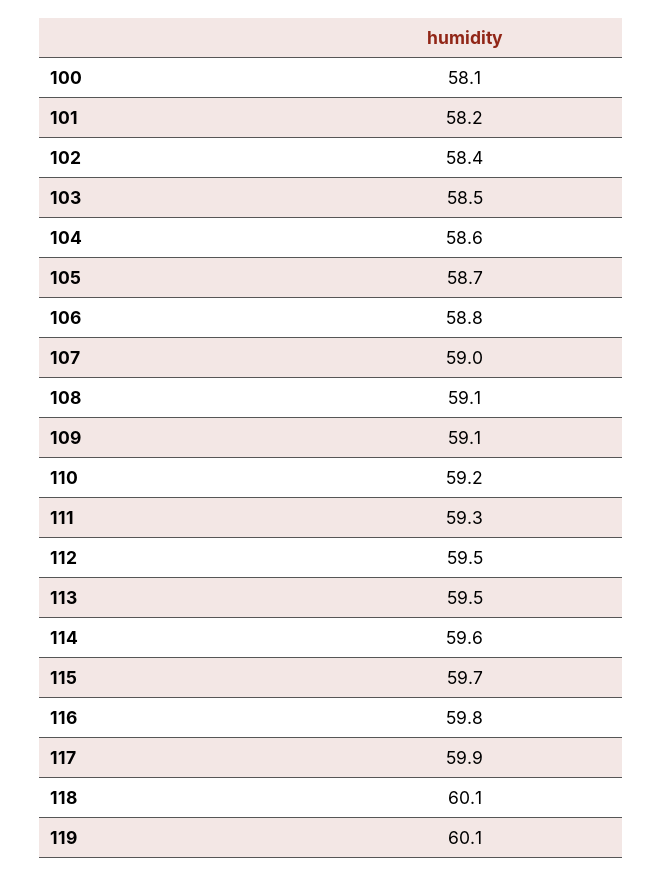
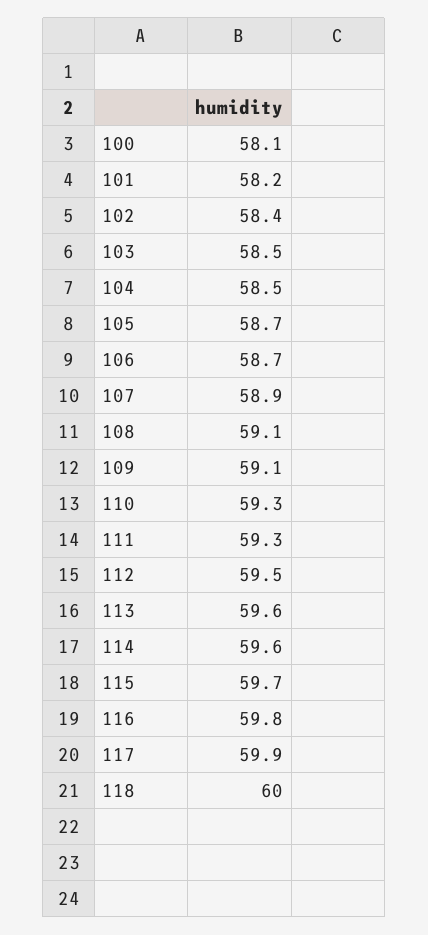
104: 58.6 -> 58.5
106: 58.8 -> 58.7
107: 59 -> 58.9
110: 59.2 -> 59.3
113: 59.5 -> 59.6
118: 60.1 -> 60
119: 60.1 -> none

